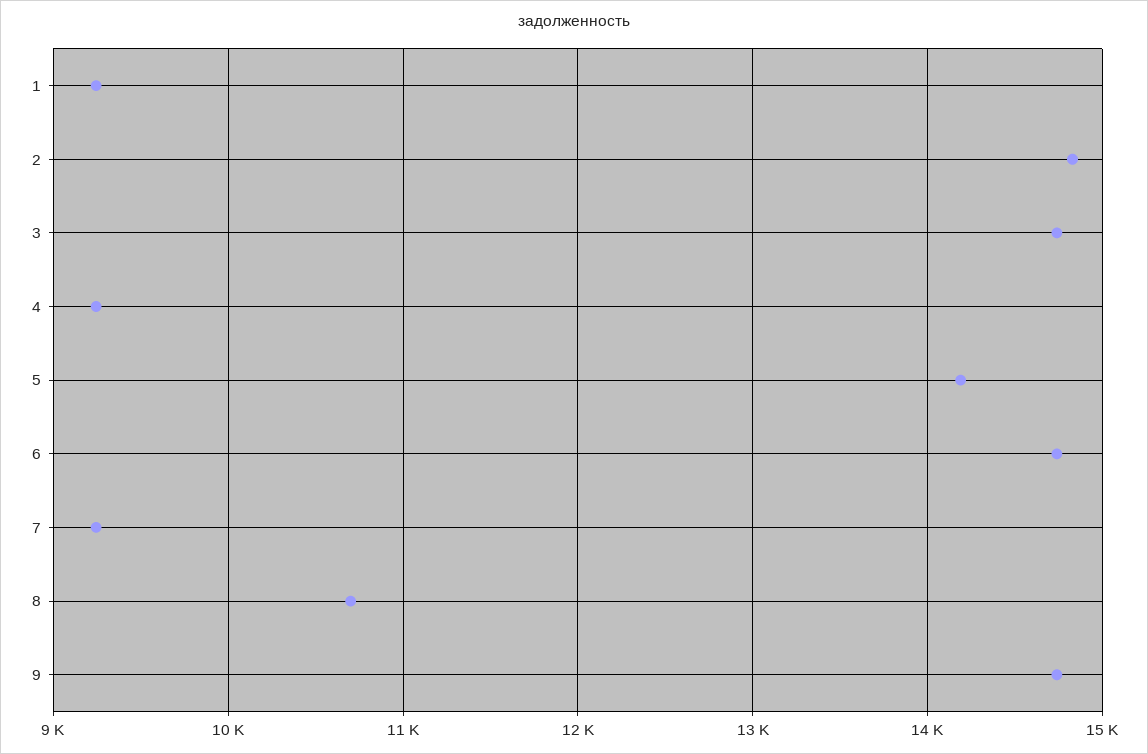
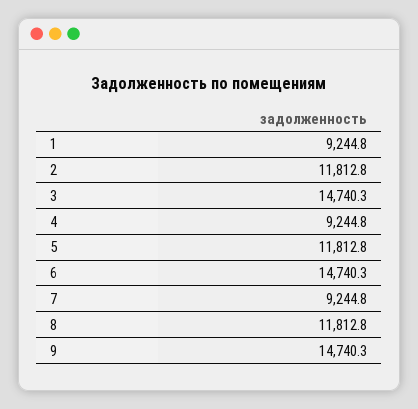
2: 14800 -> 11812.8
5: 14200 -> 11812.8
8: 10700 -> 11812.8

